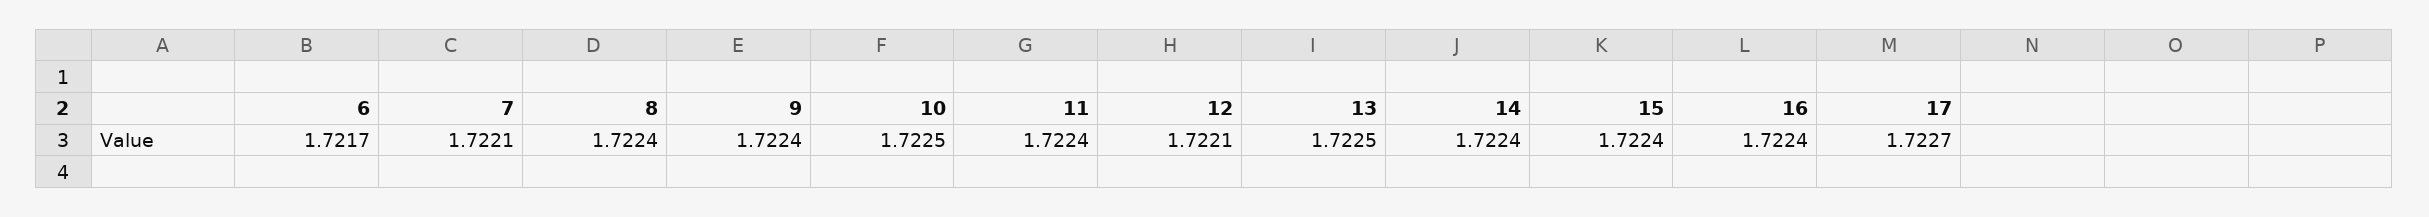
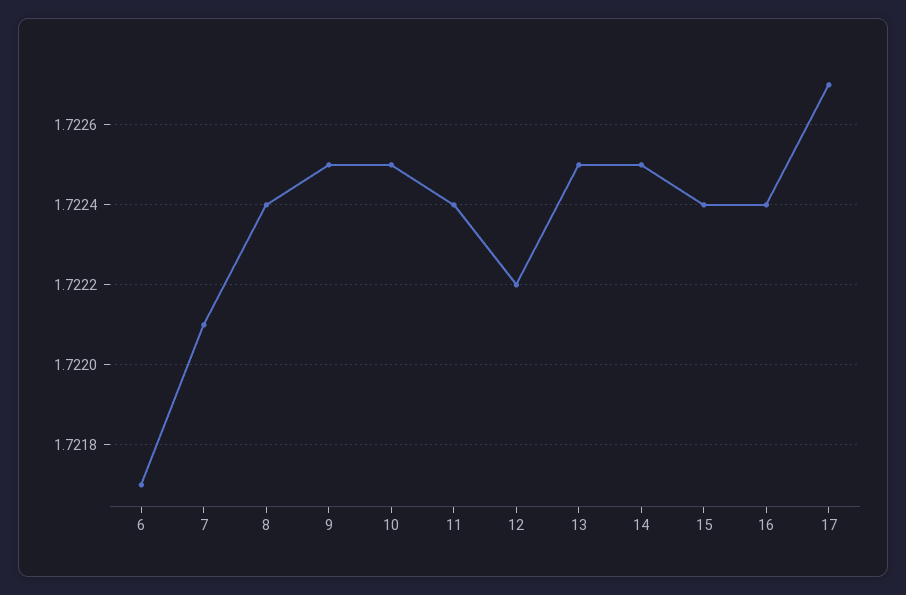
9: 1.7224 -> 1.7225
12: 1.7221 -> 1.7222
14: 1.7224 -> 1.7225

